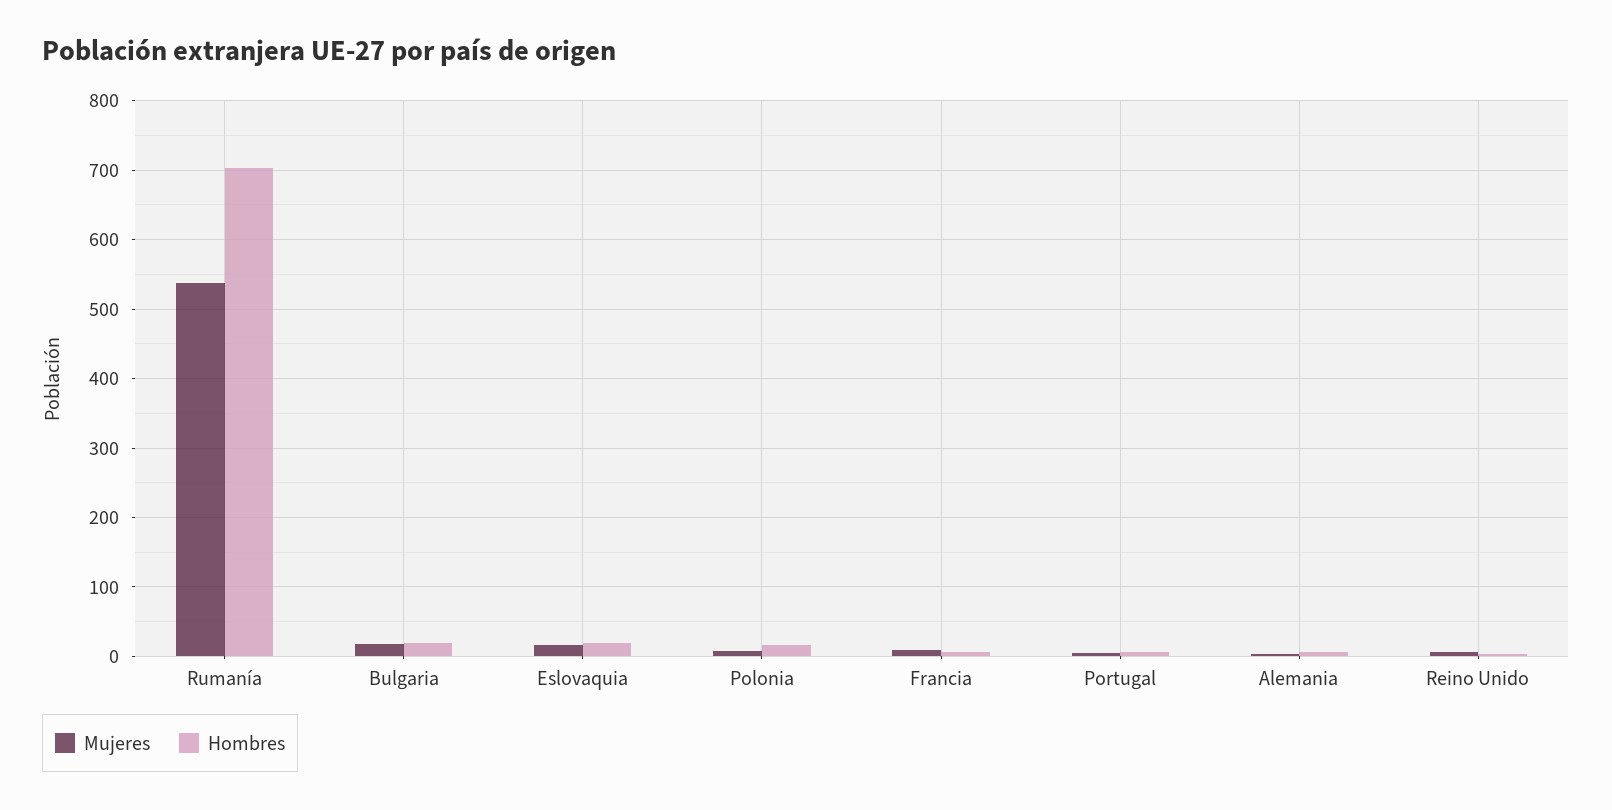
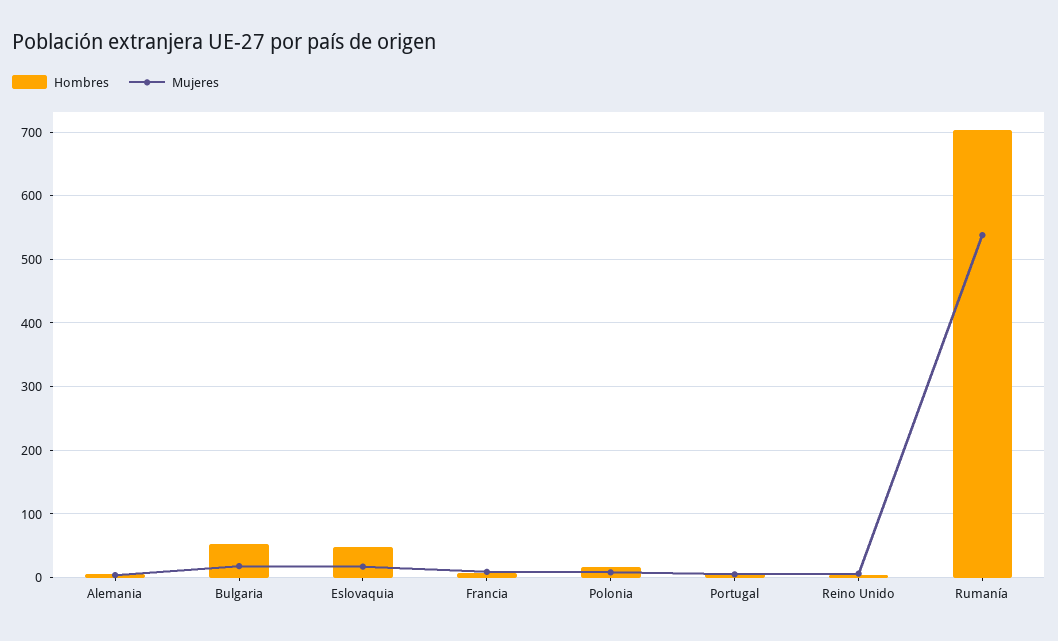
Hombres, Bulgaria: 20 -> 50
Hombres, Eslovaquia: 20 -> 50

